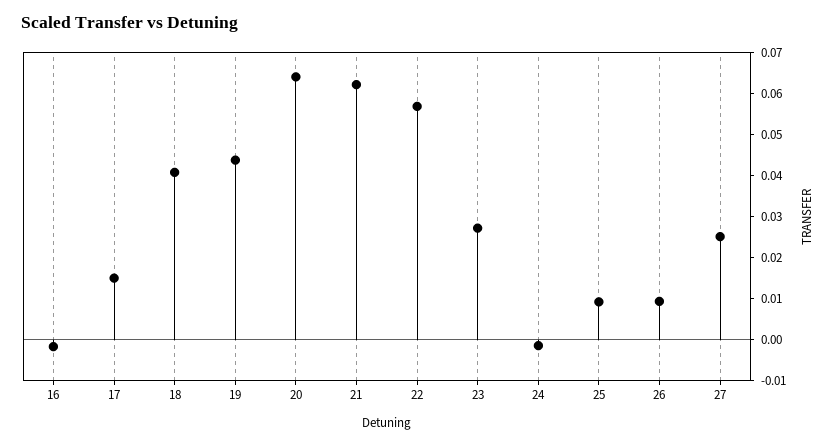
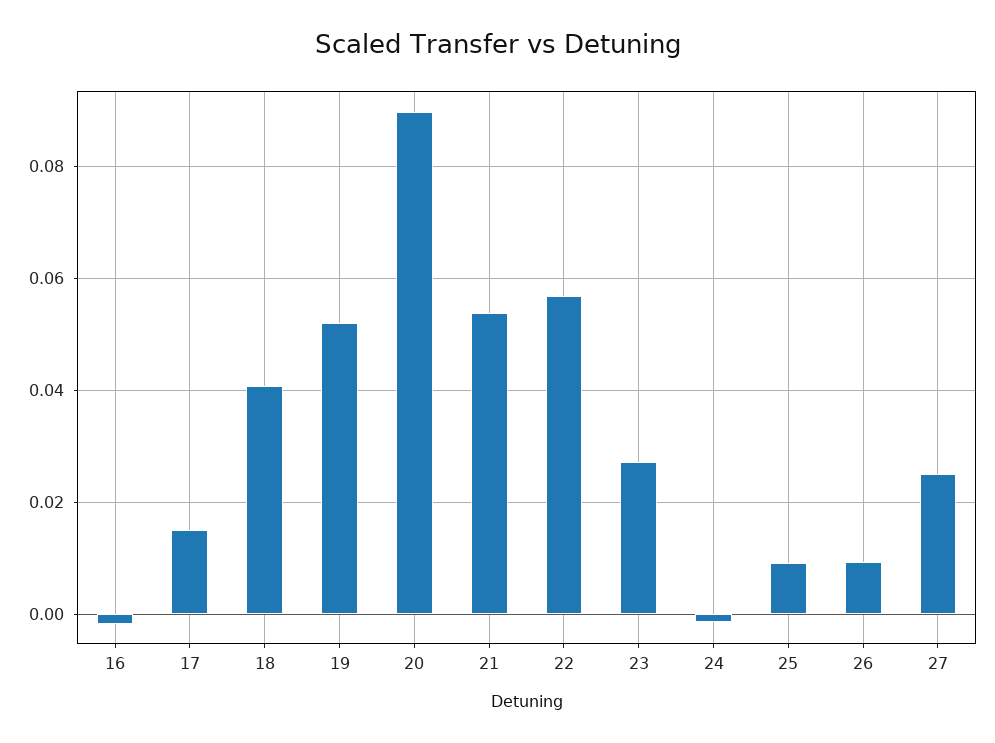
19: 0.044 -> 0.052
20: 0.064 -> 0.09
21: 0.062 -> 0.054

